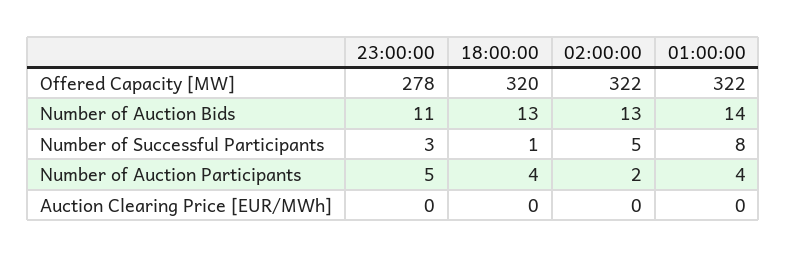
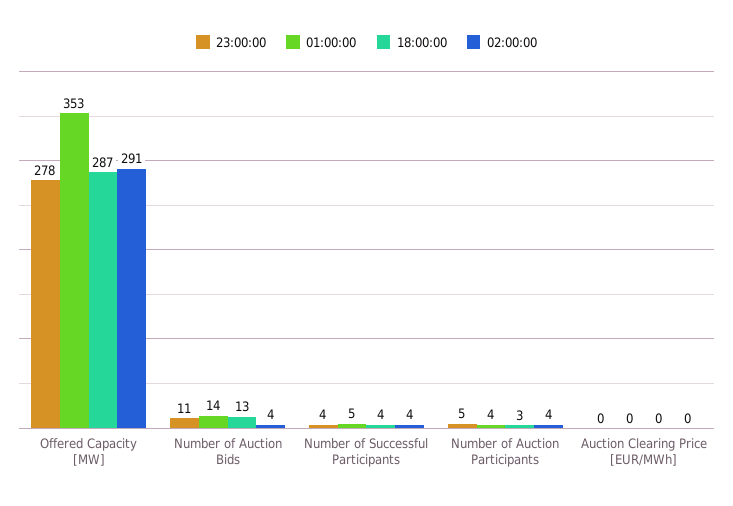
18:00:00, Offered Capacity [MW]: 320 -> 287
02:00:00, Offered Capacity [MW]: 322 -> 291
01:00:00, Offered Capacity [MW]: 322 -> 353
02:00:00, Number of Auction Bids: 13 -> 4
23:00:00, Number of Successful Participants: 3 -> 4
18:00:00, Number of Successful Participants: 1 -> 4
02:00:00, Number of Successful Participants: 5 -> 4
01:00:00, Number of Successful Participants: 8 -> 5
18:00:00, Number of Auction Participants: 4 -> 3
02:00:00, Number of Auction Participants: 2 -> 4

